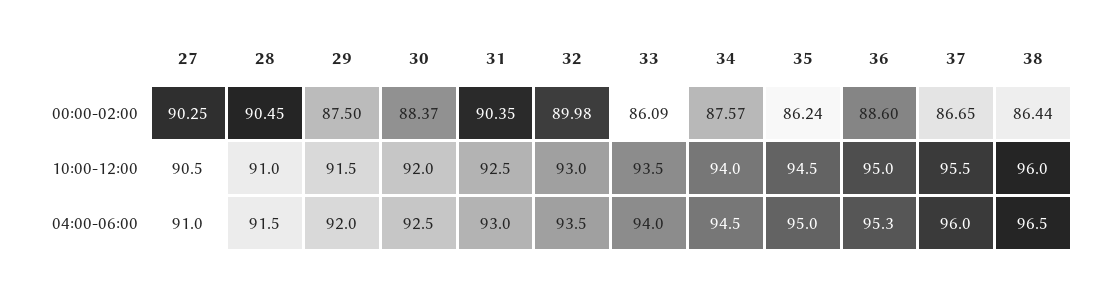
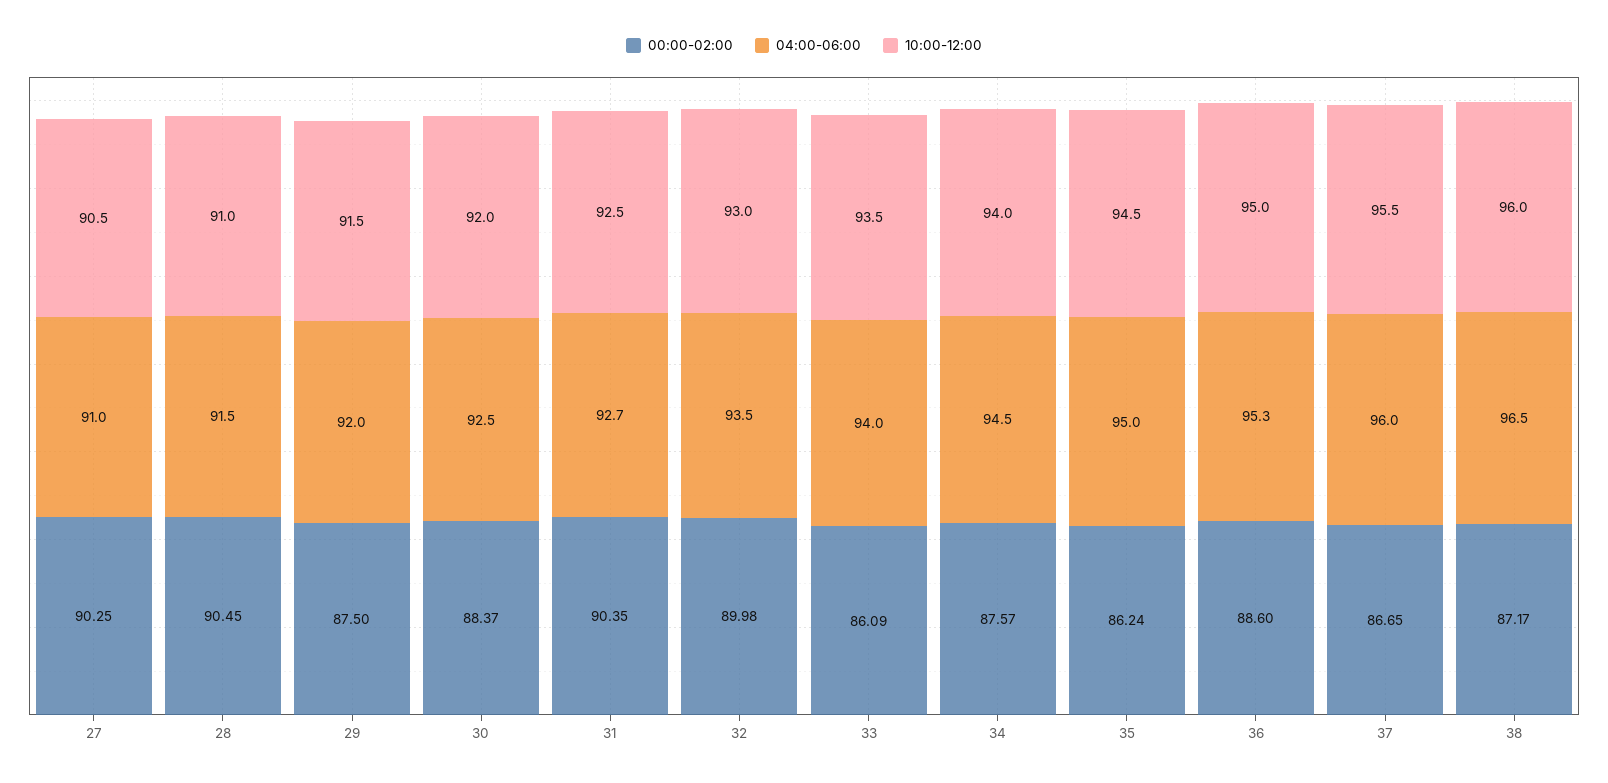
00:00-02:00, 38: 86.44 -> 87.17
04:00-06:00, 31: 93 -> 92.7

